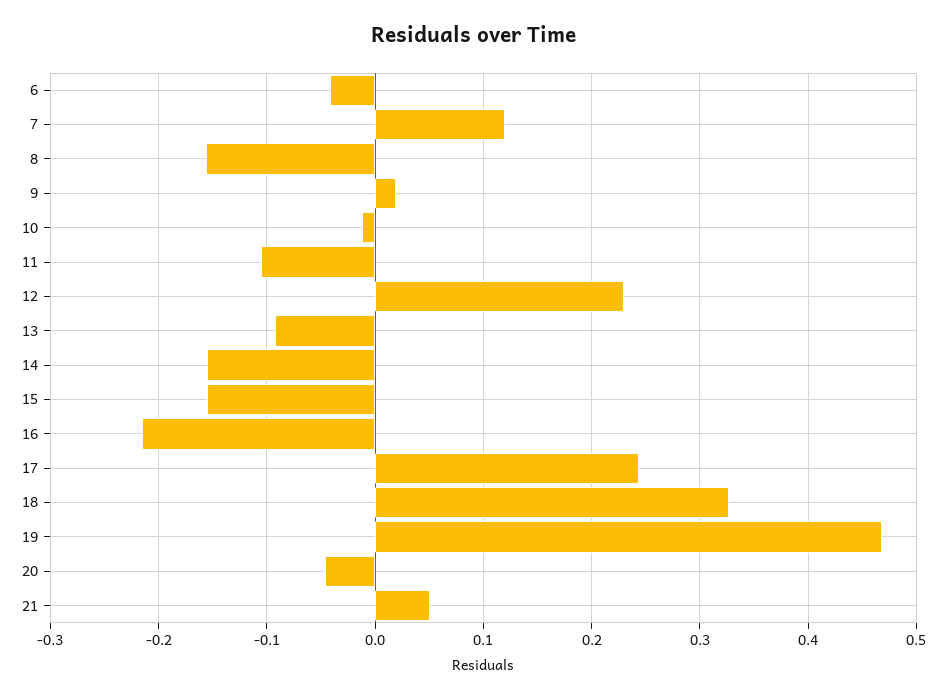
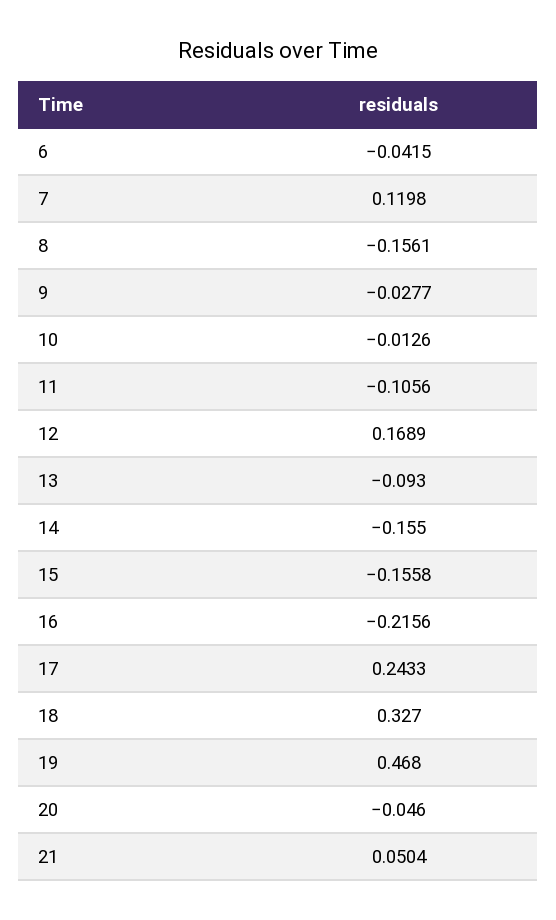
9: 0.02 -> -0.0277
12: 0.23 -> 0.1689

